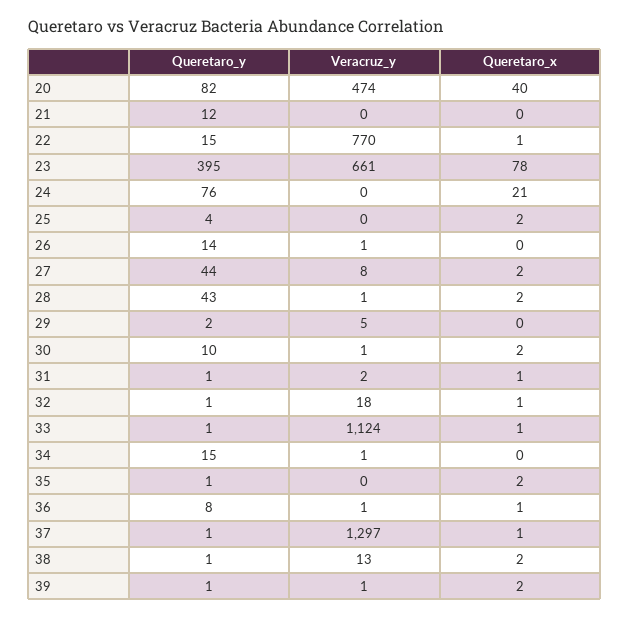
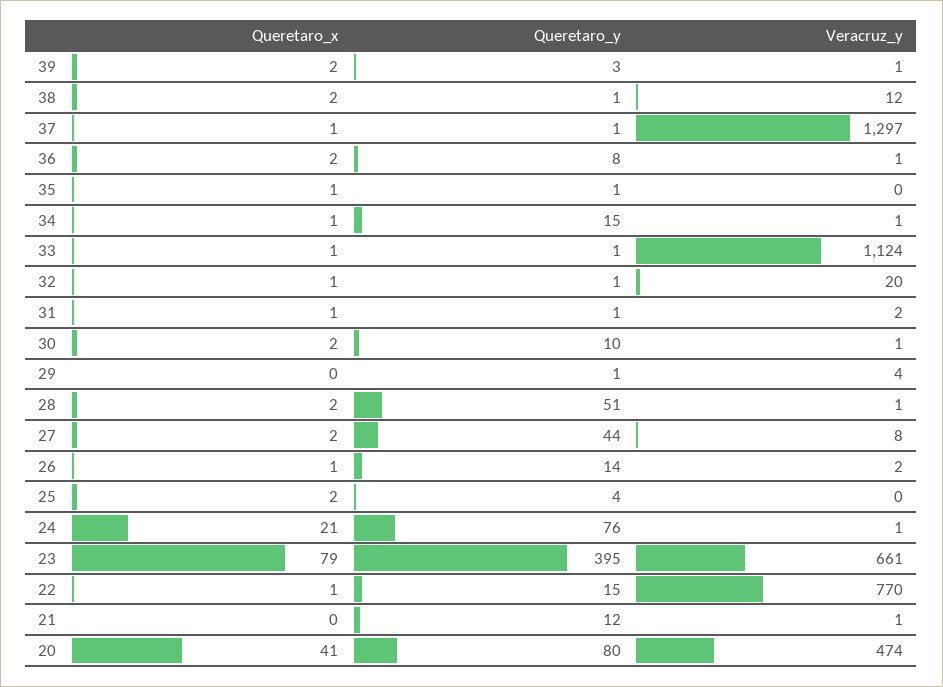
Queretaro_y, 20: 82 -> 80
Queretaro_x, 20: 40 -> 41
Veracruz_y, 21: 0 -> 1
Queretaro_x, 23: 78 -> 79
Veracruz_y, 24: 0 -> 1
Veracruz_y, 26: 1 -> 2
Queretaro_x, 26: 0 -> 1
Queretaro_y, 28: 43 -> 51
Queretaro_y, 29: 2 -> 1
Veracruz_y, 29: 5 -> 4
Veracruz_y, 32: 18 -> 20
Queretaro_x, 34: 0 -> 1
Queretaro_x, 35: 2 -> 1
Queretaro_x, 36: 1 -> 2
Veracruz_y, 38: 13 -> 12
Queretaro_y, 39: 1 -> 3

